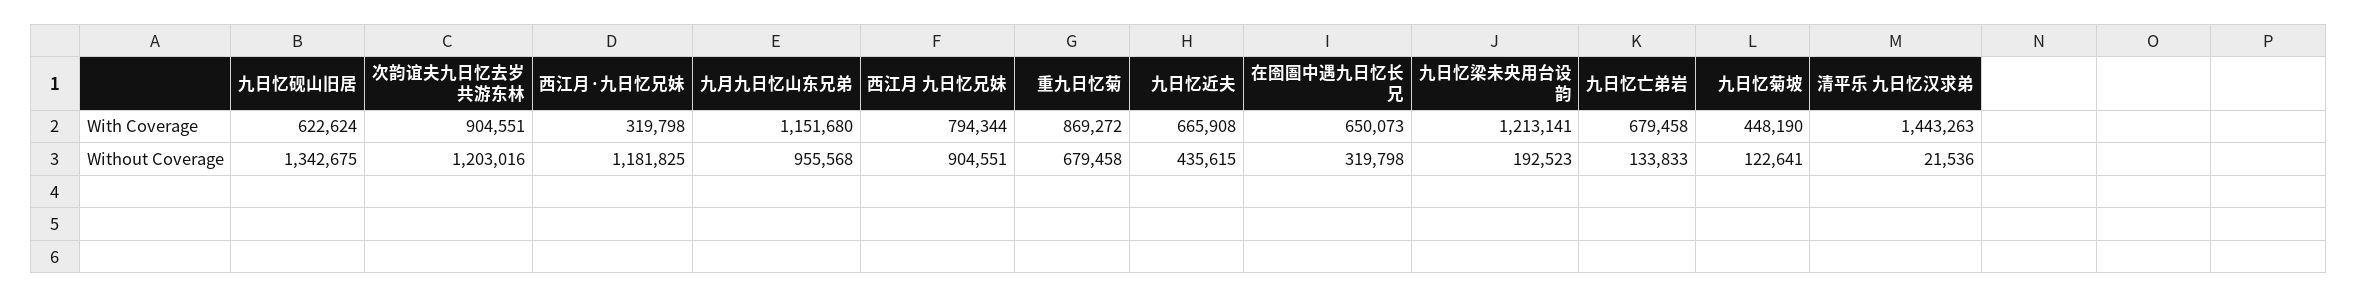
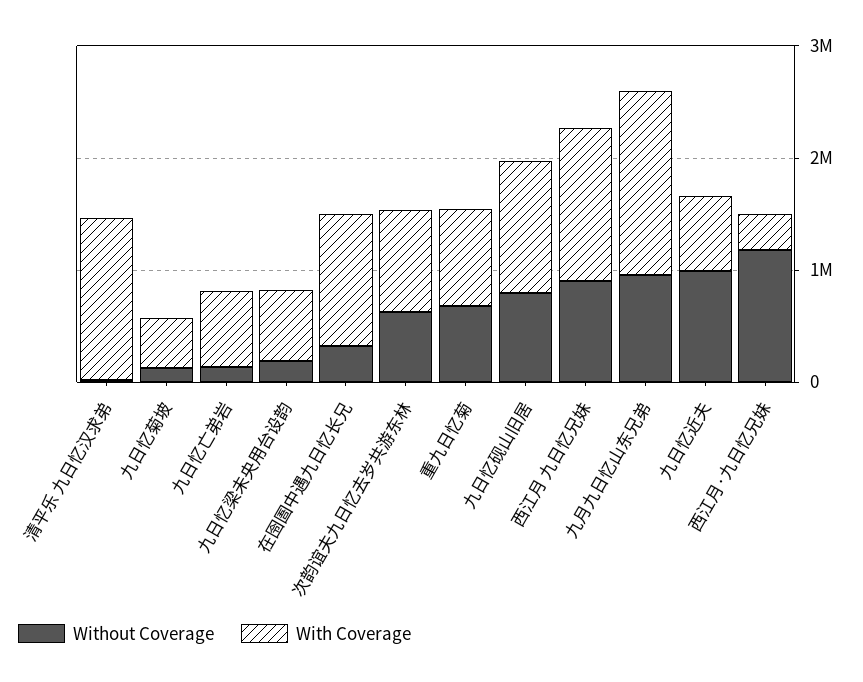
With Coverage, 九日忆砚山旧居: 622624 -> 1200000
With Coverage, 九月九日忆山东兄弟: 1151680 -> 1600000
With Coverage, 西江月 九日忆兄妹: 794344 -> 1400000
With Coverage, 在囹圄中遇九日忆长兄: 650073 -> 1200000
With Coverage, 九日忆梁未央用台设韵: 1213141 -> 600000
Without Coverage, 九日忆砚山旧居: 1342675 -> 800000
Without Coverage, 次韵谊夫九日忆去岁共游东林: 1203016 -> 600000
Without Coverage, 九日忆近夫: 435615 -> 1000000

